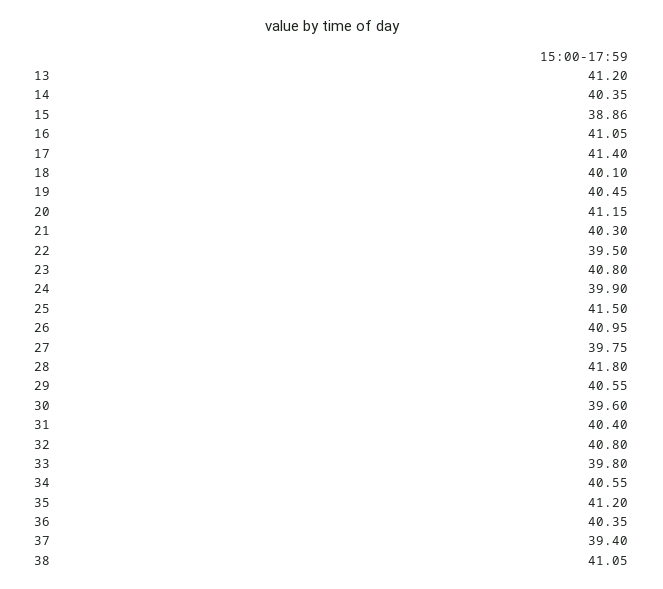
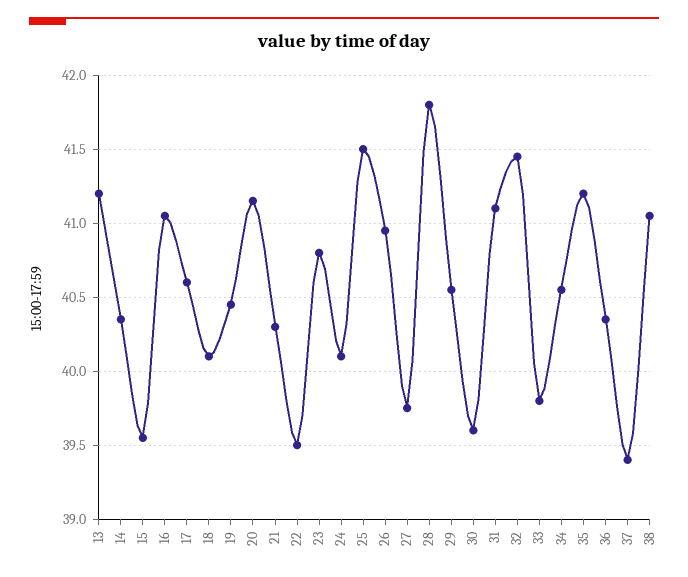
15: 38.86 -> 39.55
17: 41.4 -> 40.6
24: 39.9 -> 40.1
31: 40.4 -> 41.1
32: 40.8 -> 41.45

